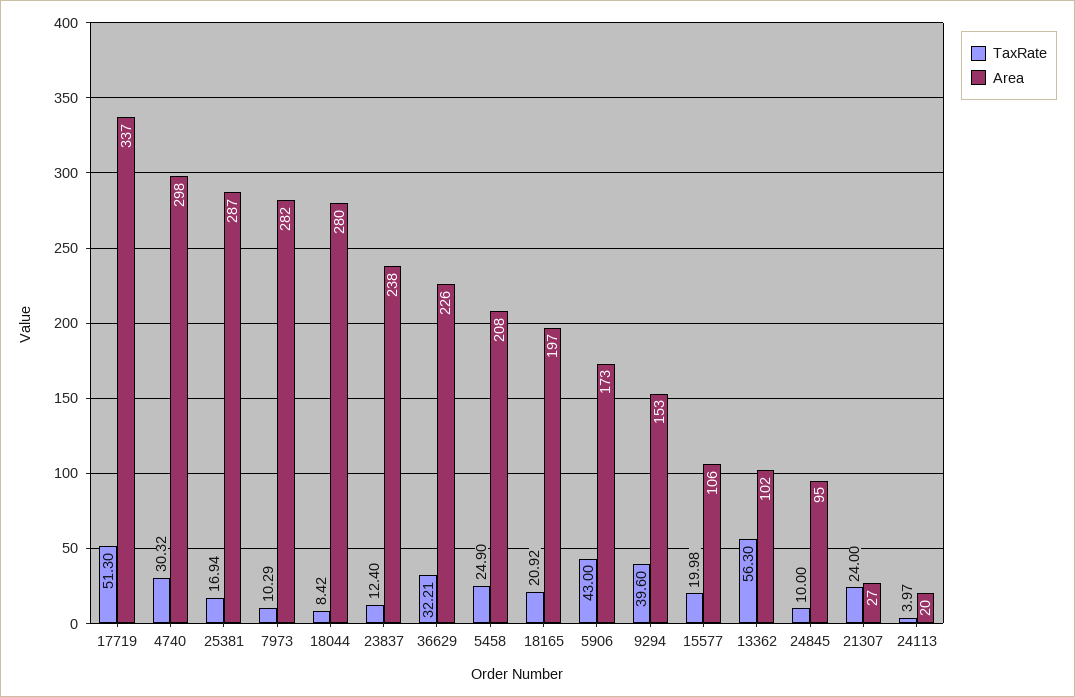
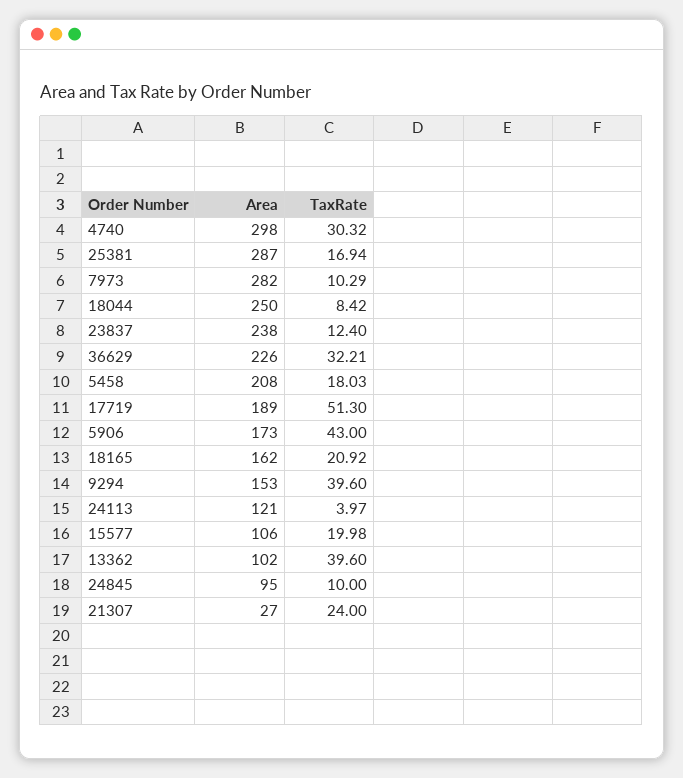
Area, 17719: 337 -> 189
Area, 18044: 280 -> 250
TaxRate, 5458: 24.9 -> 18.03
Area, 18165: 197 -> 162
TaxRate, 13362: 56.3 -> 39.6
Area, 24113: 20 -> 121

